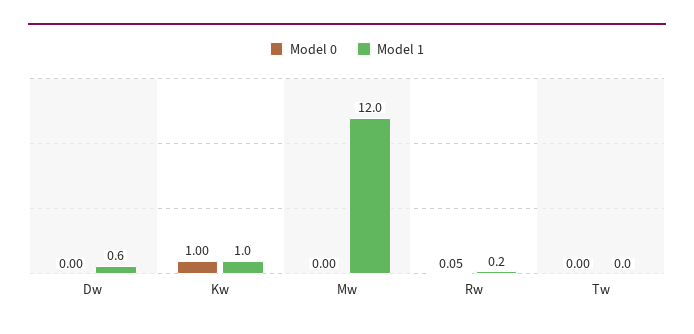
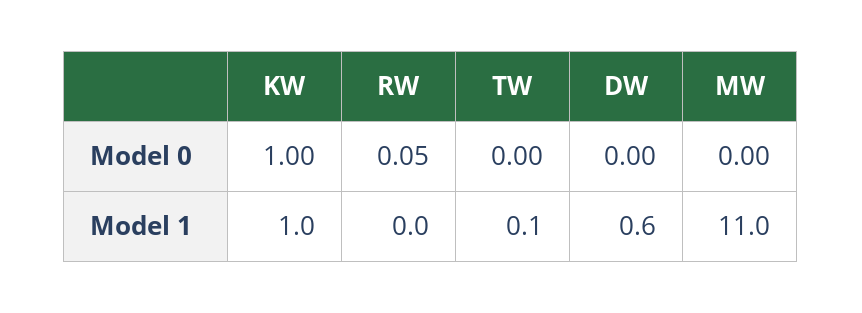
Model 1, Mw: 12 -> 11
Model 1, Rw: 0.2 -> 0
Model 1, Tw: 0 -> 0.1

